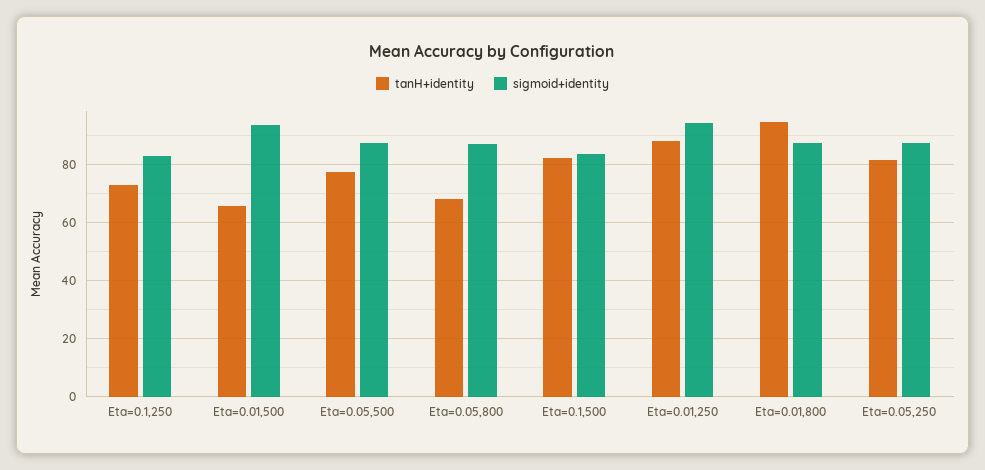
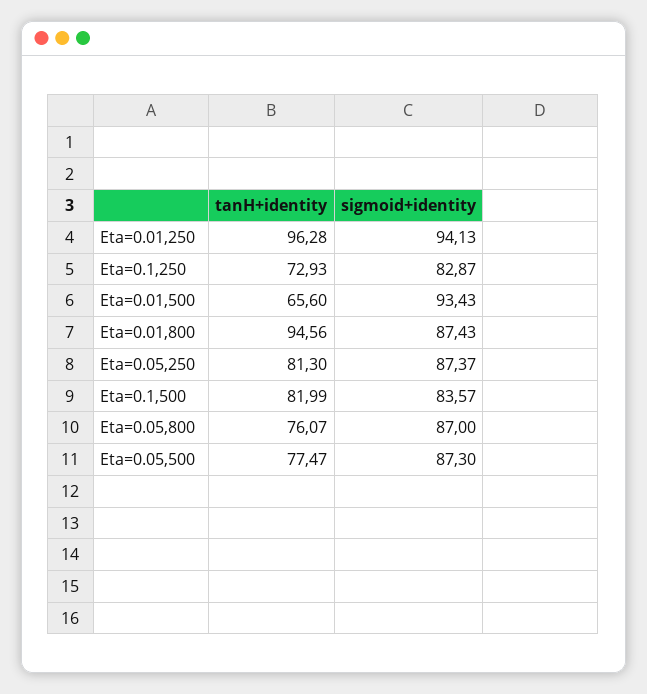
tanH+identity, Eta=0.05,800: 67.5 -> 76.07
tanH+identity, Eta=0.01,250: 87.5 -> 96.28

